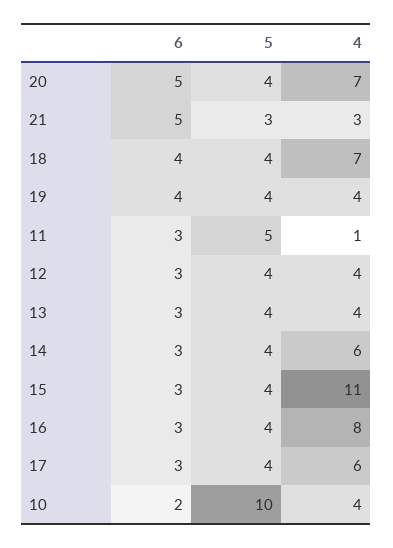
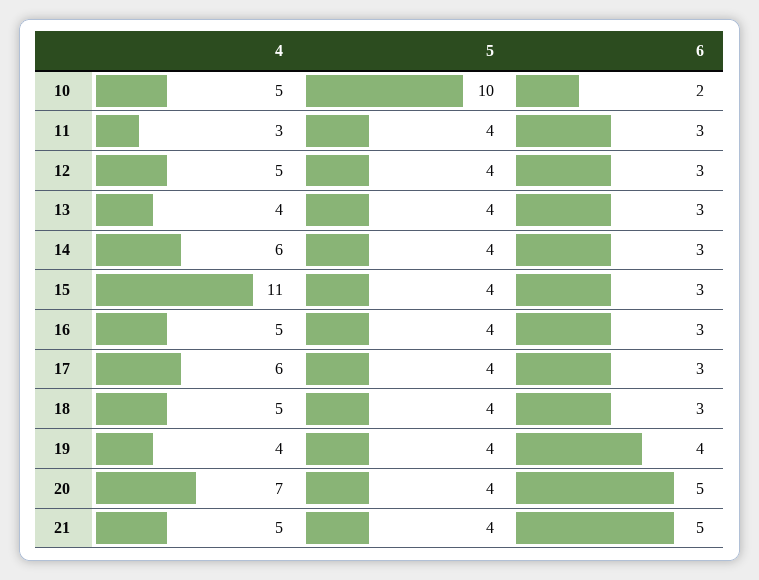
5, 21: 3 -> 4
4, 21: 3 -> 5
6, 18: 4 -> 3
4, 18: 7 -> 5
5, 11: 5 -> 4
4, 11: 1 -> 3
4, 12: 4 -> 5
4, 16: 8 -> 5
4, 10: 4 -> 5

